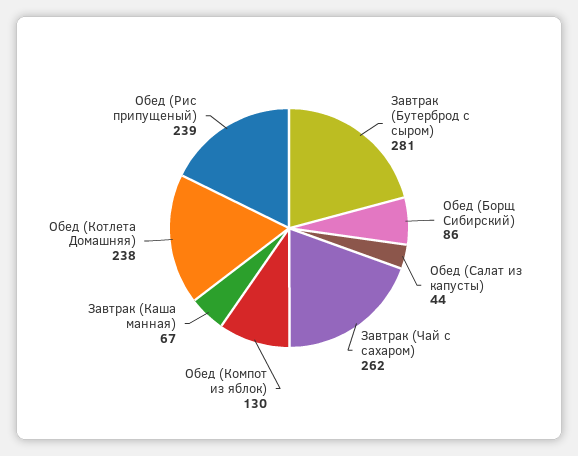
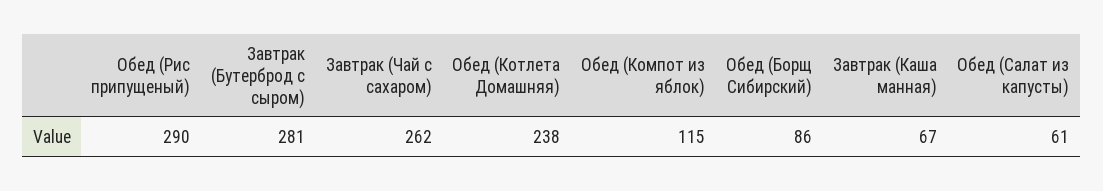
Обед (Салат из капусты): 44 -> 61
Обед (Компот из яблок): 130 -> 115
Обед (Рис припущеный): 239 -> 290

